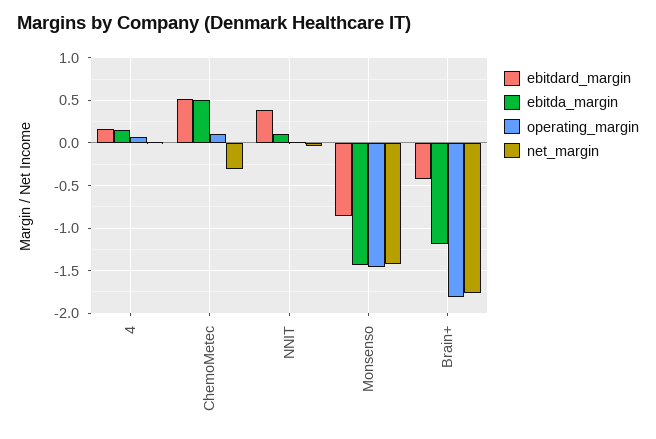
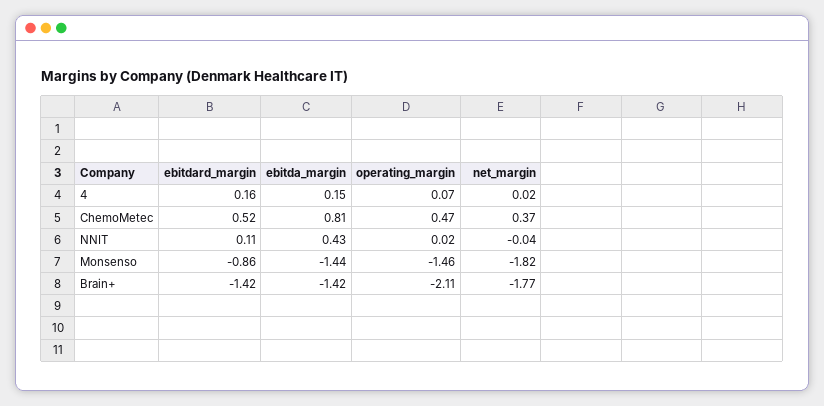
ebitda_margin, ChemoMetec: 0.5 -> 0.81
operating_margin, ChemoMetec: 0.1 -> 0.47
net_margin, ChemoMetec: -0.3 -> 0.37
ebitdard_margin, NNIT: 0.4 -> 0.11
ebitda_margin, NNIT: 0.1 -> 0.43
net_margin, Monsenso: -1.4 -> -1.82
ebitdard_margin, Brain+: -0.4 -> -1.42
ebitda_margin, Brain+: -1.2 -> -1.42
operating_margin, Brain+: -1.8 -> -2.11

